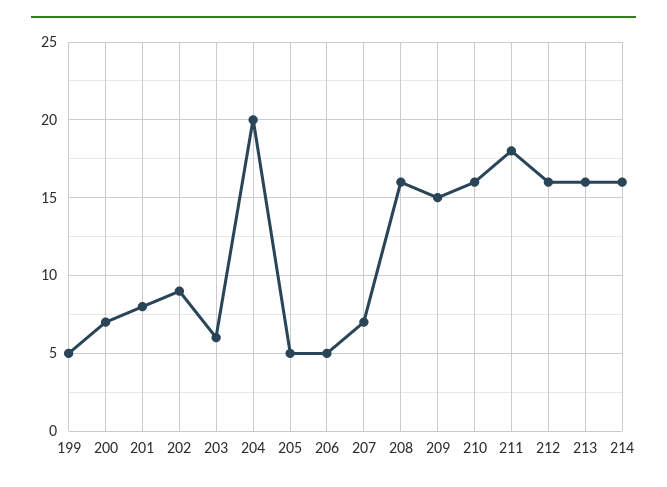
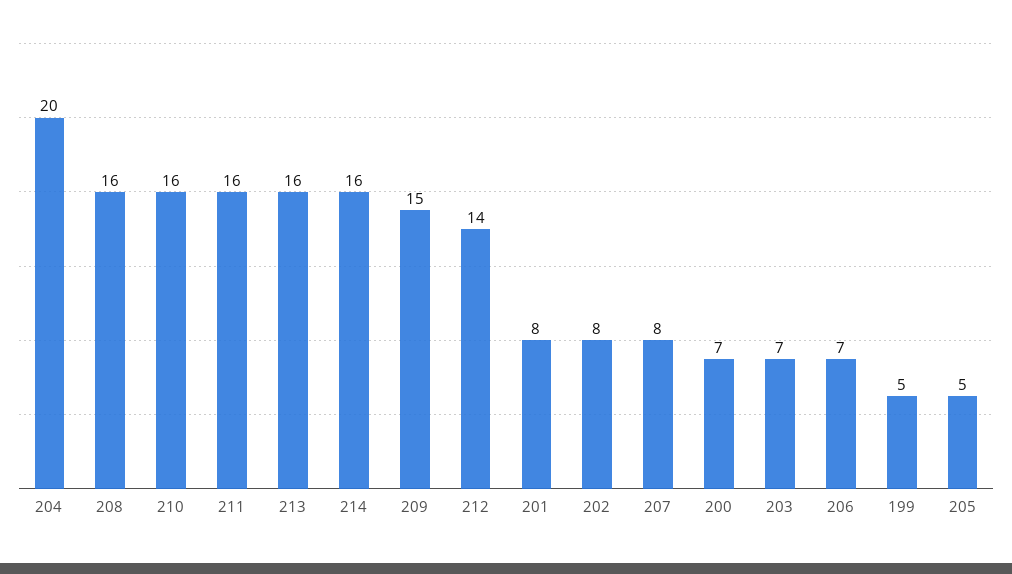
202: 9 -> 8
203: 6 -> 7
206: 5 -> 7
207: 7 -> 8
211: 18 -> 16
212: 16 -> 14

